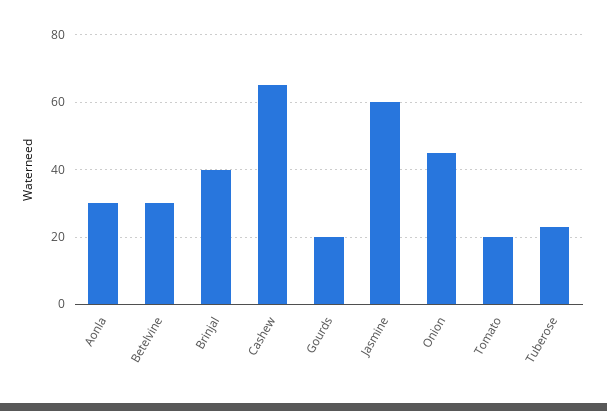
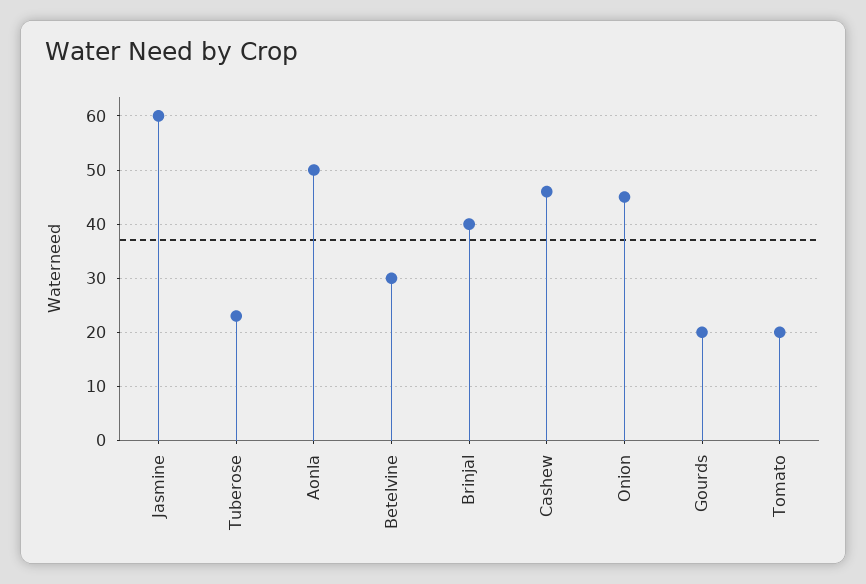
Aonla: 30 -> 50
Cashew: 65 -> 45

